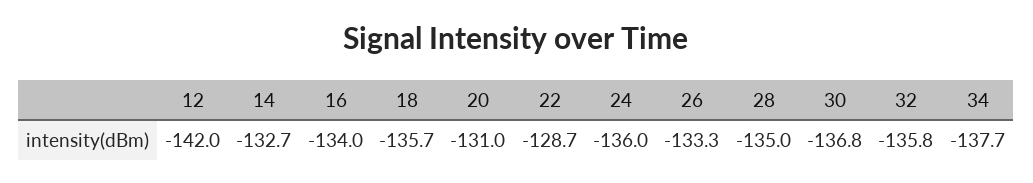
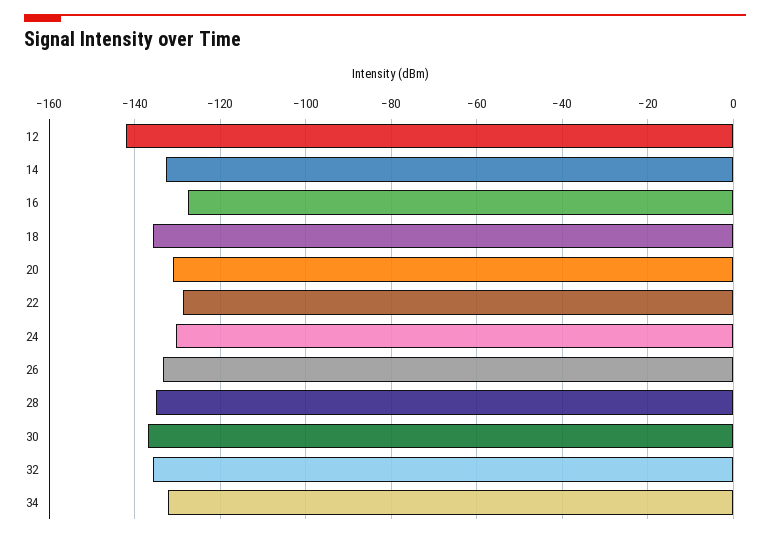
16: -134 -> -128
24: -136 -> -130
34: -137.7 -> -132

